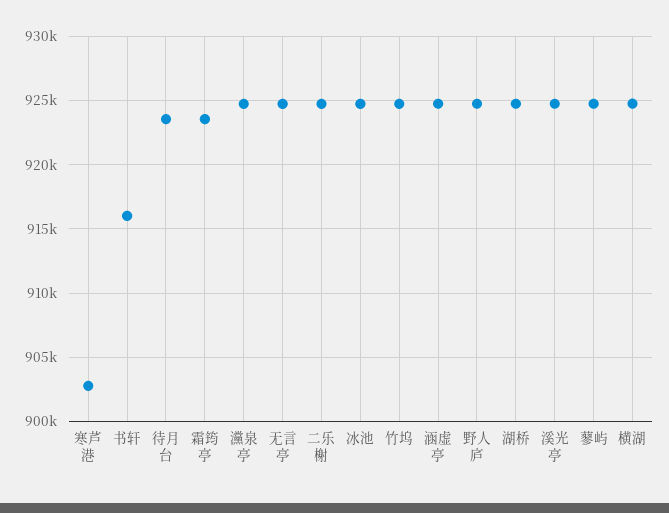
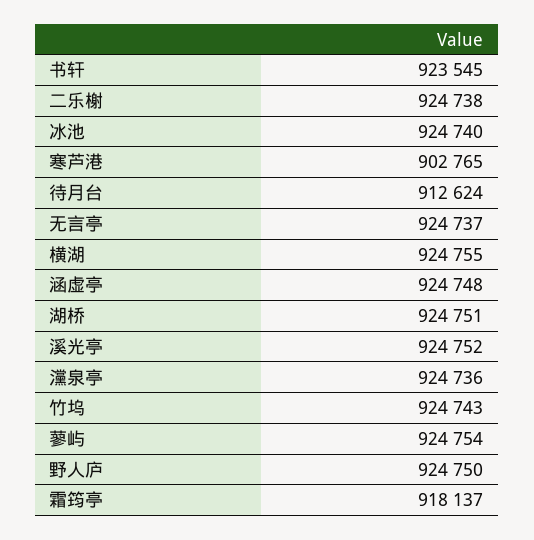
书轩: 916000 -> 923545
待月台: 923500 -> 912624
霜筠亭: 923500 -> 918137

